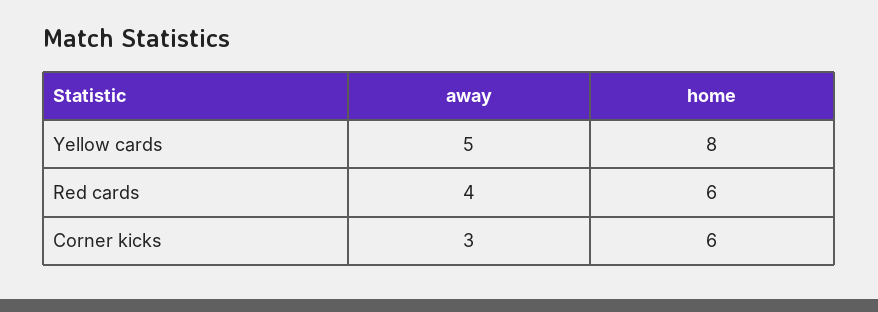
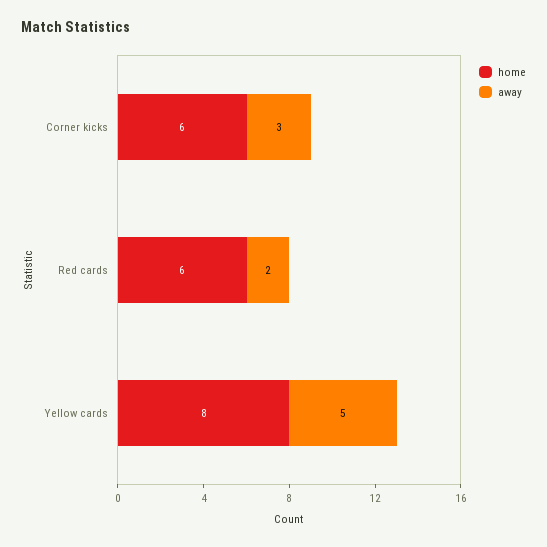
away, Red cards: 4 -> 2

